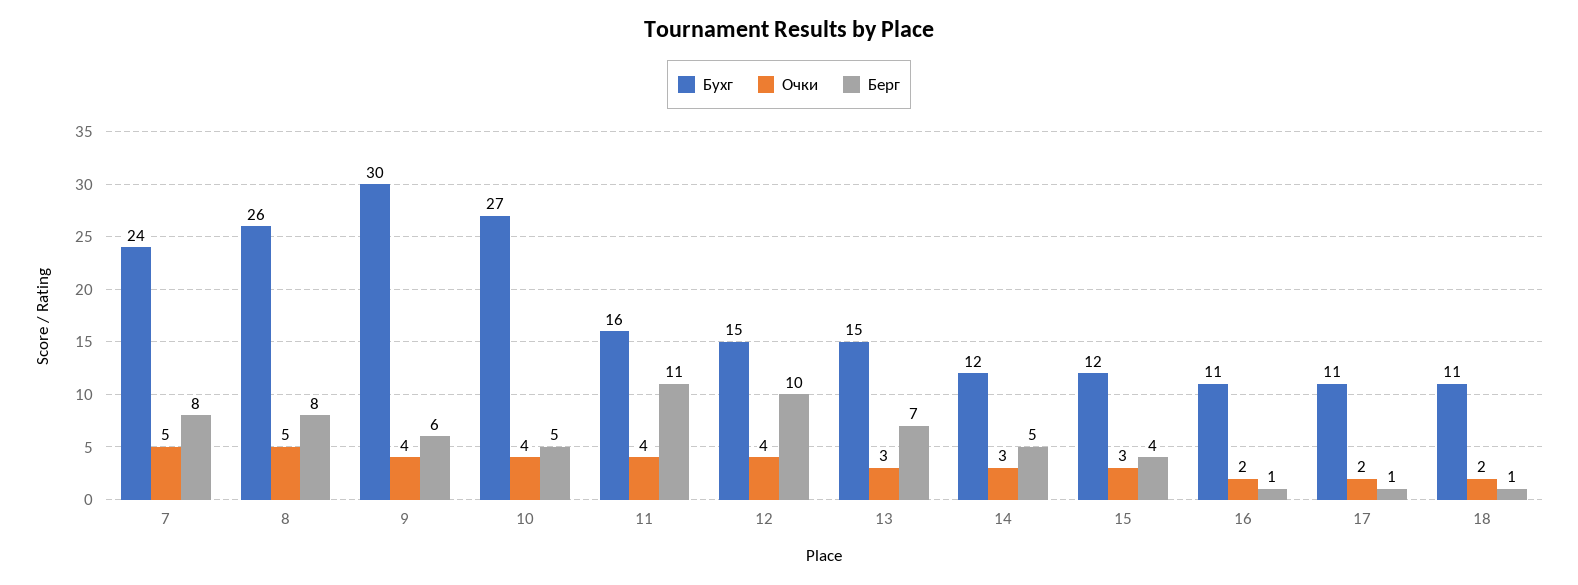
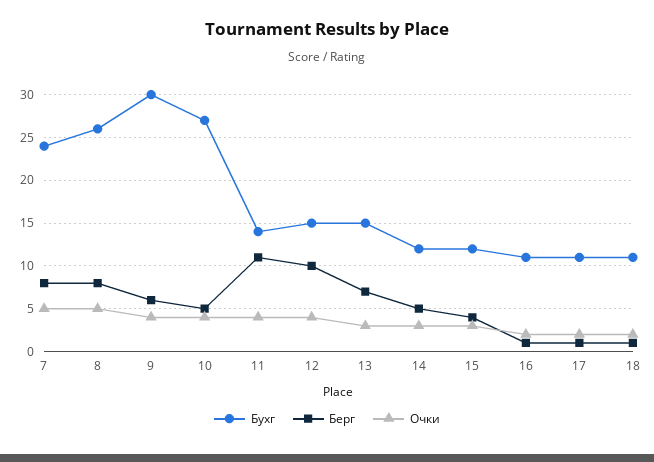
Бухг, 11: 16 -> 14

